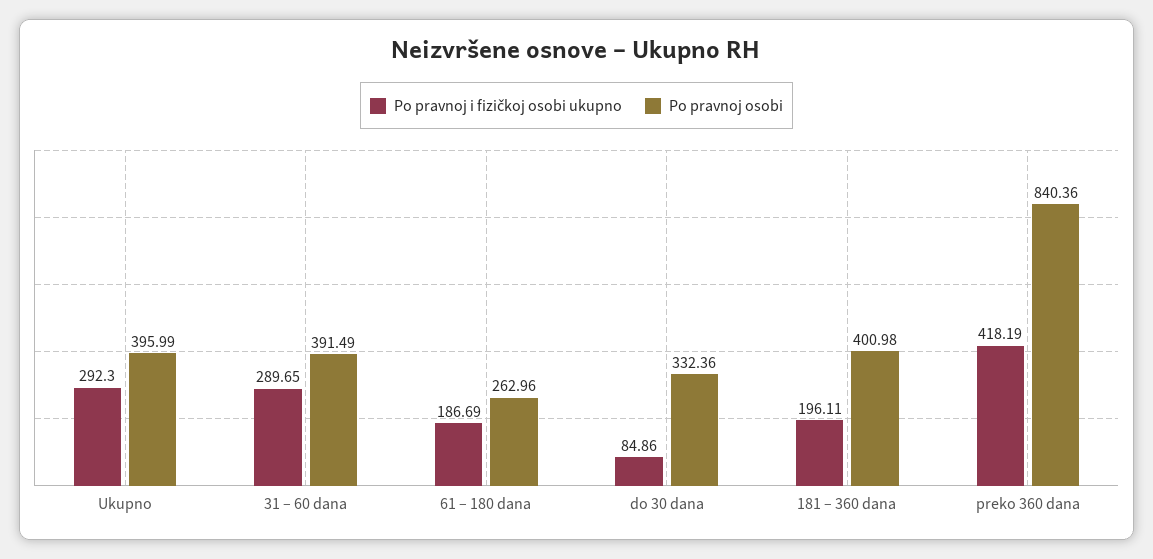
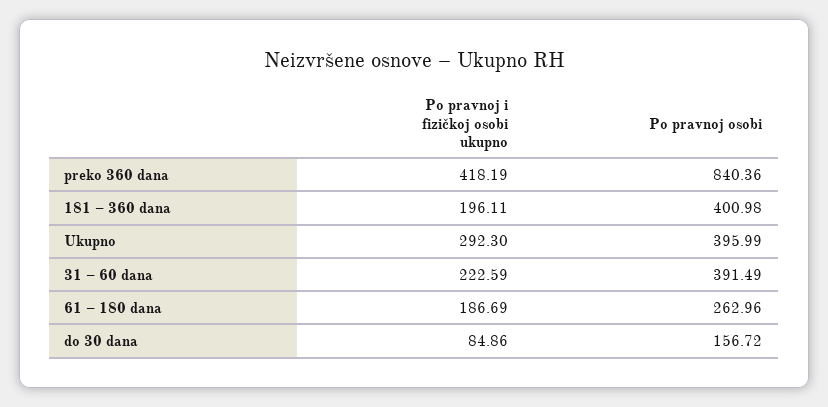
Po pravnoj i fizičkoj osobi ukupno, 31 – 60 dana: 289.65 -> 222.59
Po pravnoj osobi, do 30 dana: 332.36 -> 156.72

